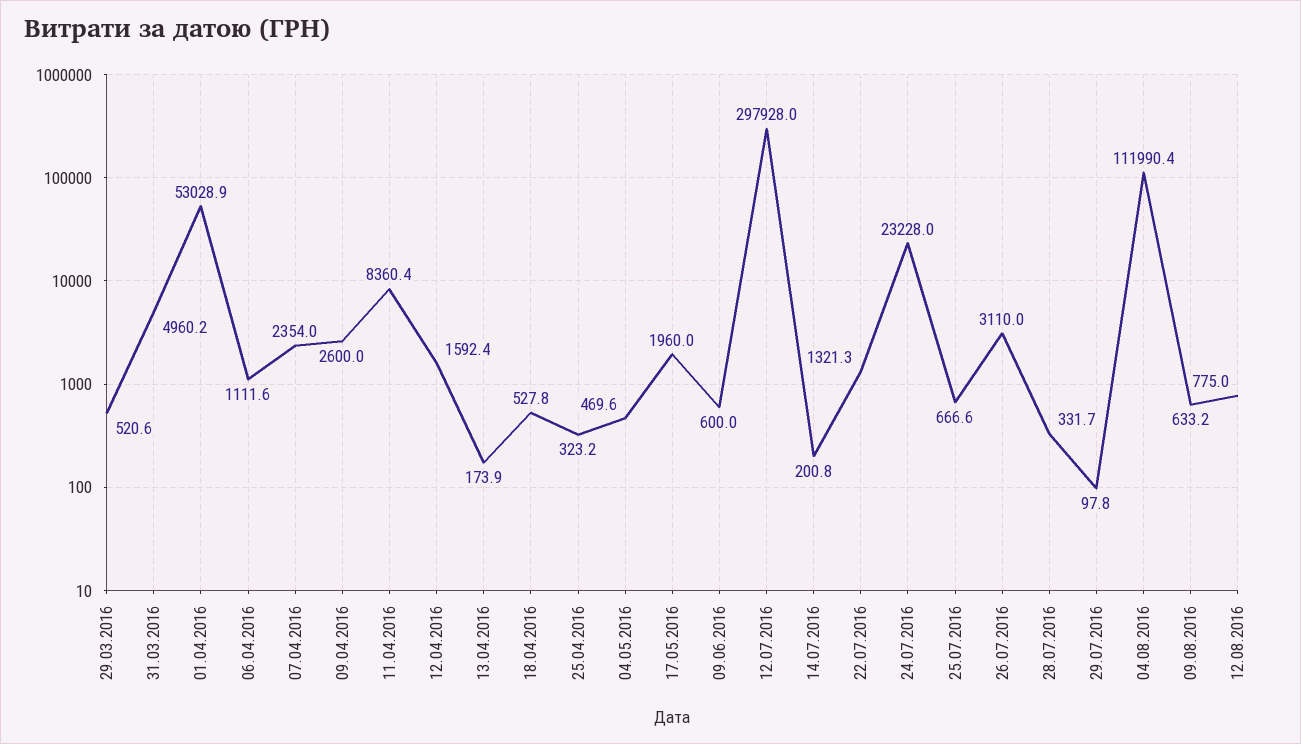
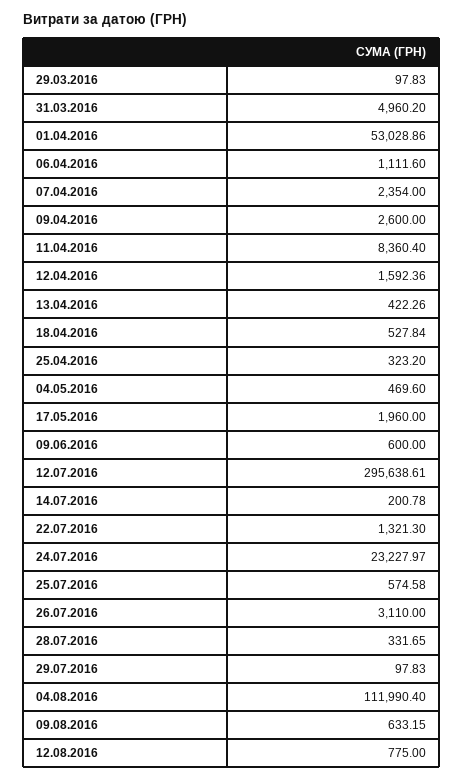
29.03.2016: 520.6 -> 97.83
13.04.2016: 173.9 -> 422.26
12.07.2016: 297928 -> 295638.61
25.07.2016: 666.6 -> 574.58

